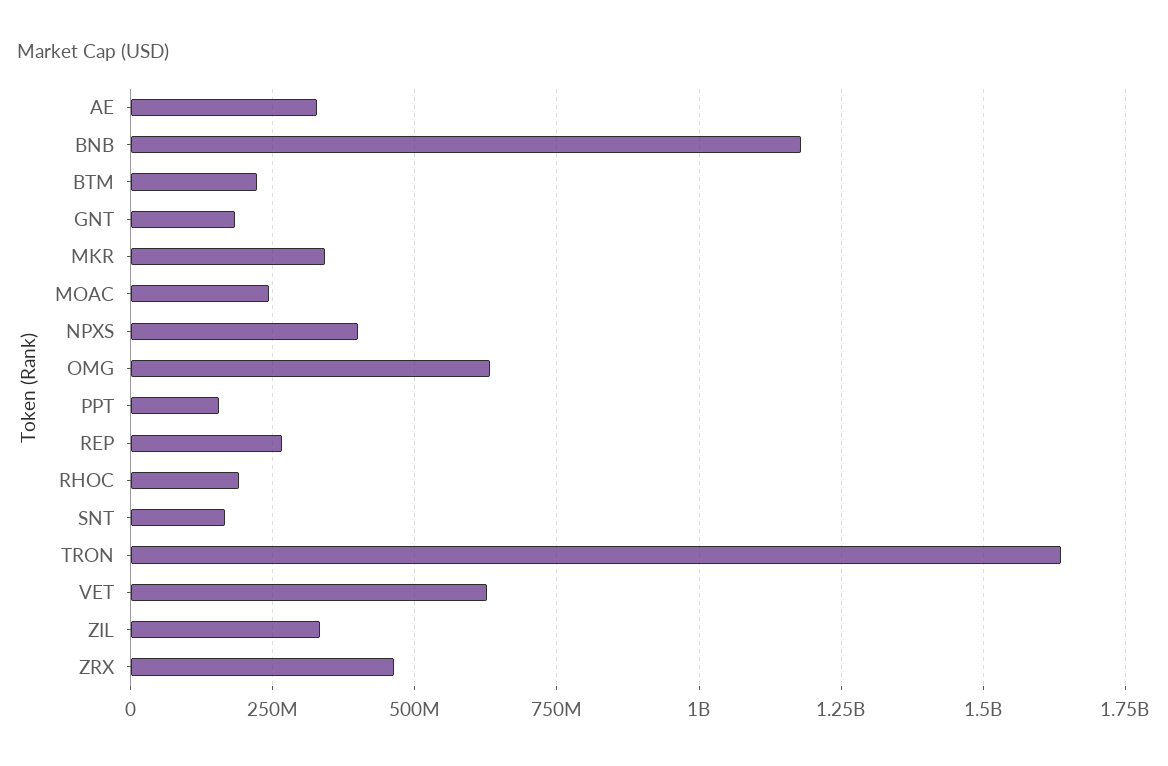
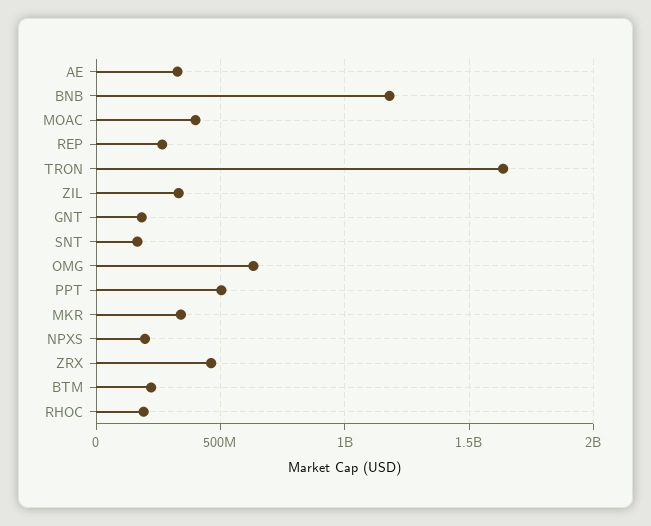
MOAC: 250000000 -> 400000000
NPXS: 400000000 -> 200000000
PPT: 150000000 -> 500000000
VET: 625000000 -> none

